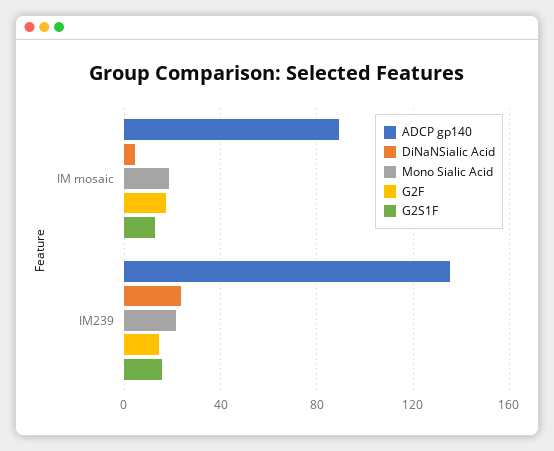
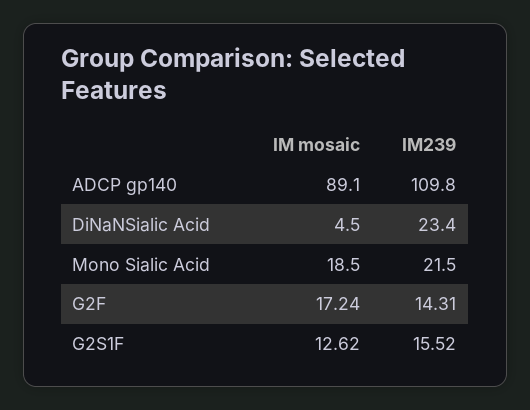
ADCP gp140, IM239: 135 -> 109.8

